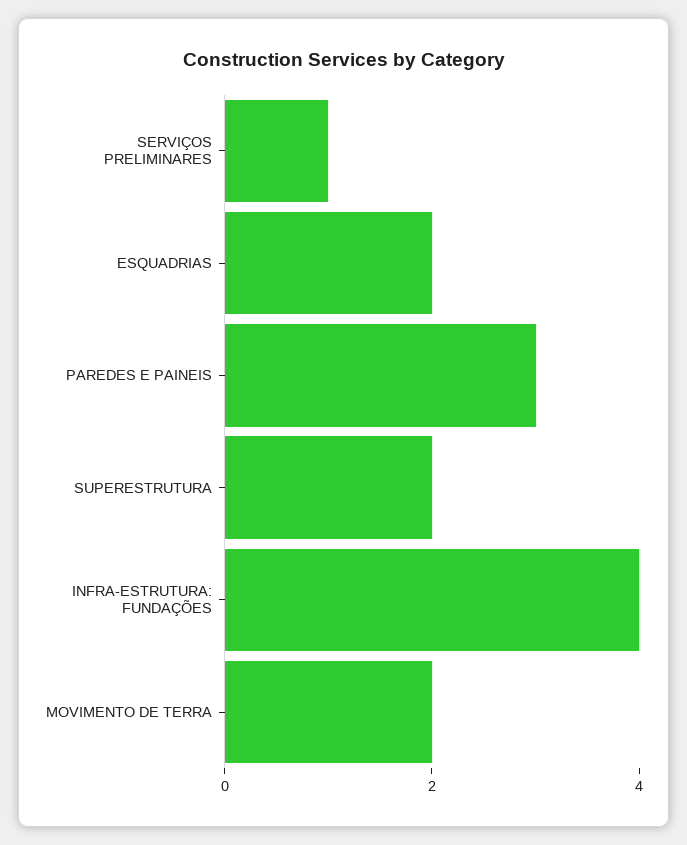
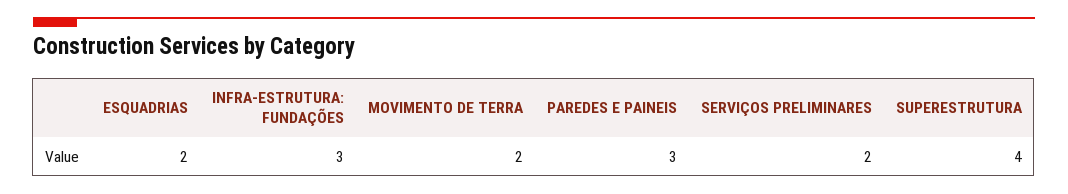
SERVIÇOS PRELIMINARES: 1 -> 2
SUPERESTRUTURA: 2 -> 4
INFRA-ESTRUTURA: FUNDAÇÕES: 4 -> 3

